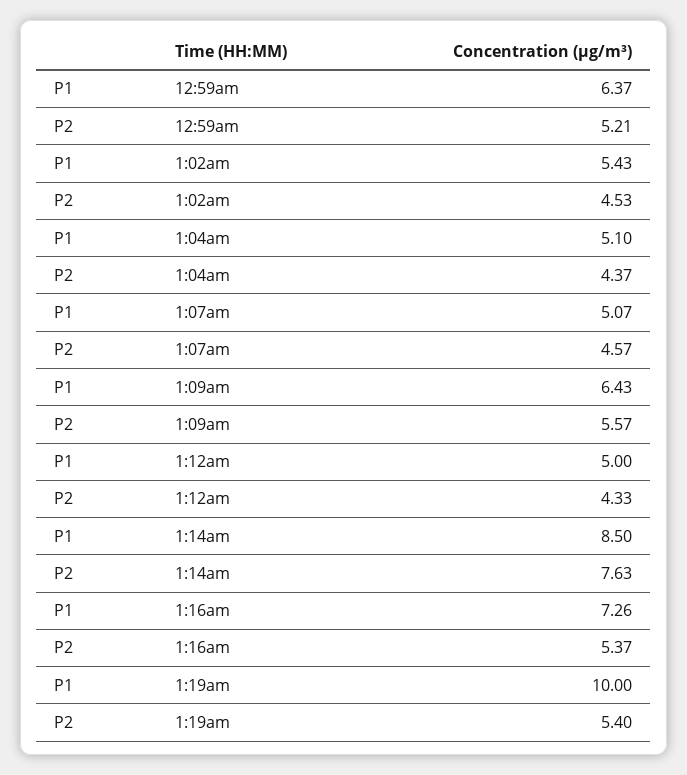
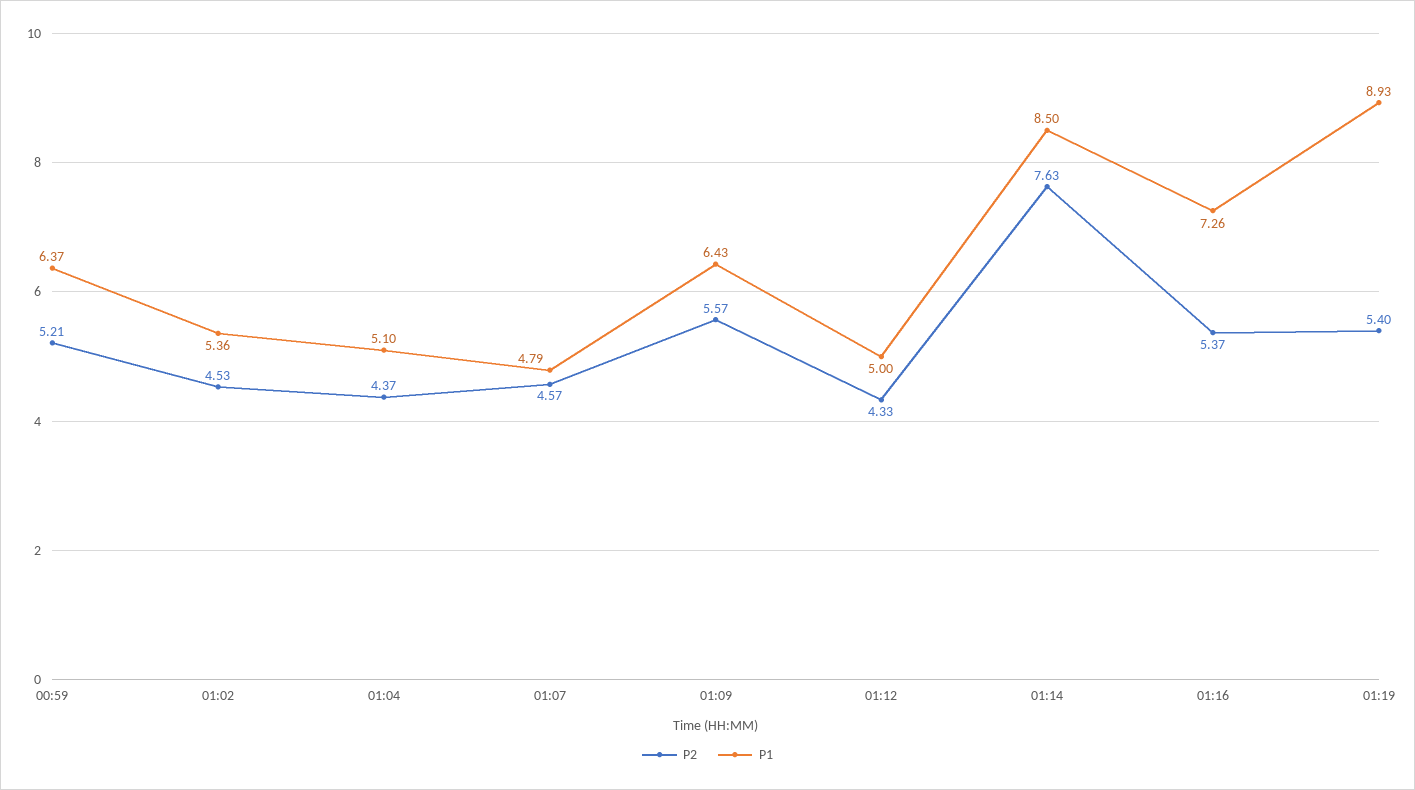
P1, 1:02am: 5.43 -> 5.36
P1, 1:07am: 5.07 -> 4.79
P1, 1:19am: 10 -> 8.93

